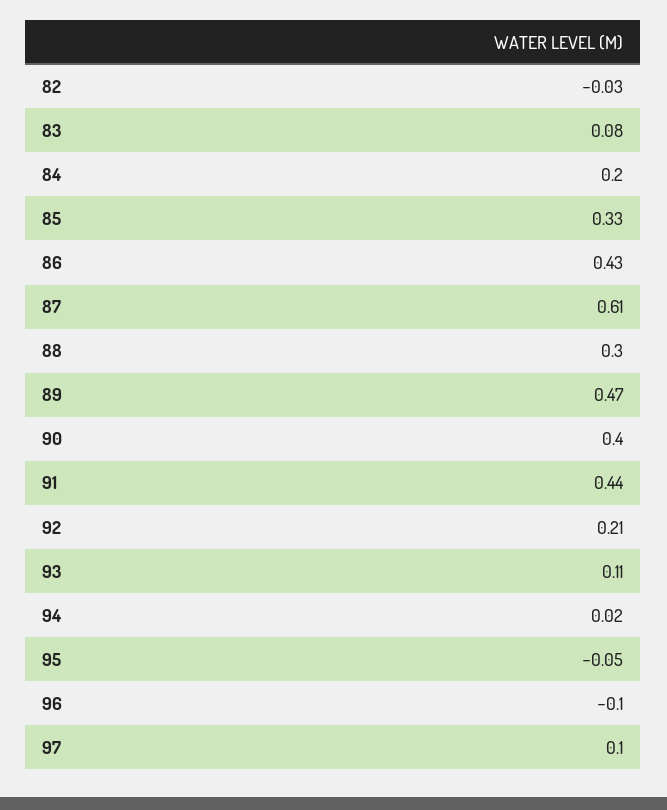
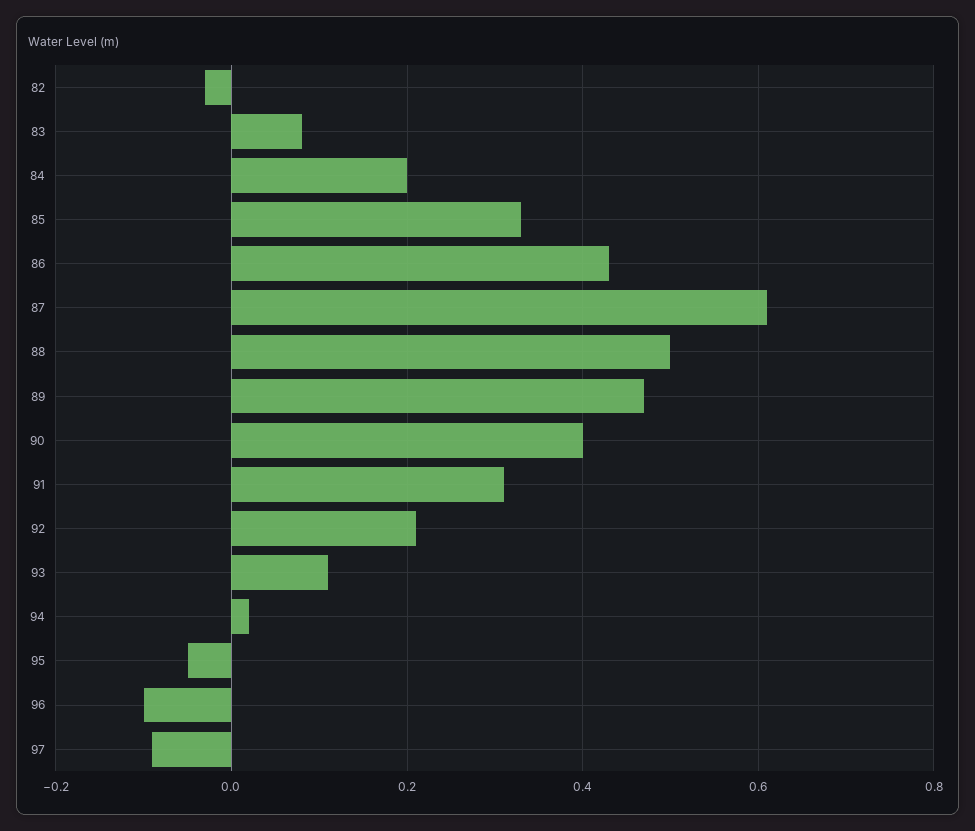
88: 0.3 -> 0.5
91: 0.44 -> 0.3
97: 0.1 -> -0.1

